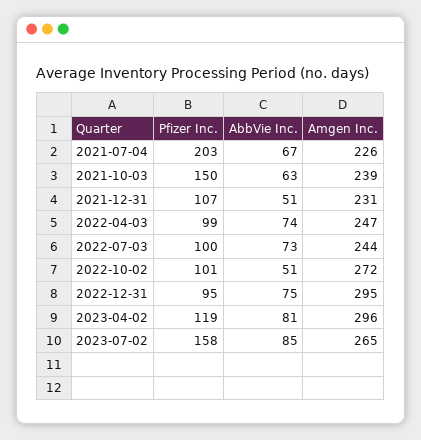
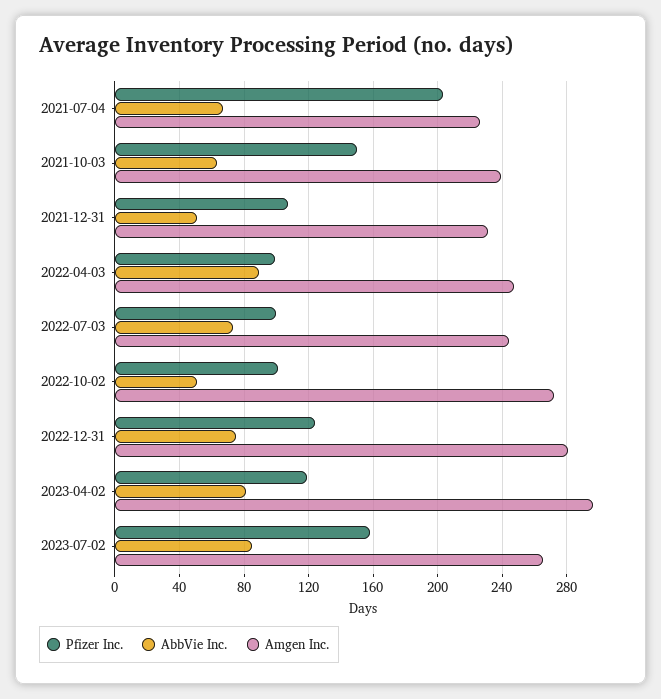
AbbVie Inc., 2022-04-03: 74 -> 90
Pfizer Inc., 2022-12-31: 95 -> 125
Amgen Inc., 2022-12-31: 295 -> 280

